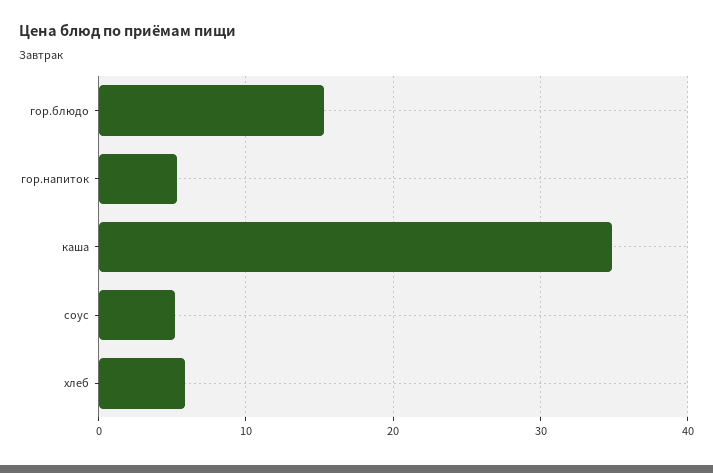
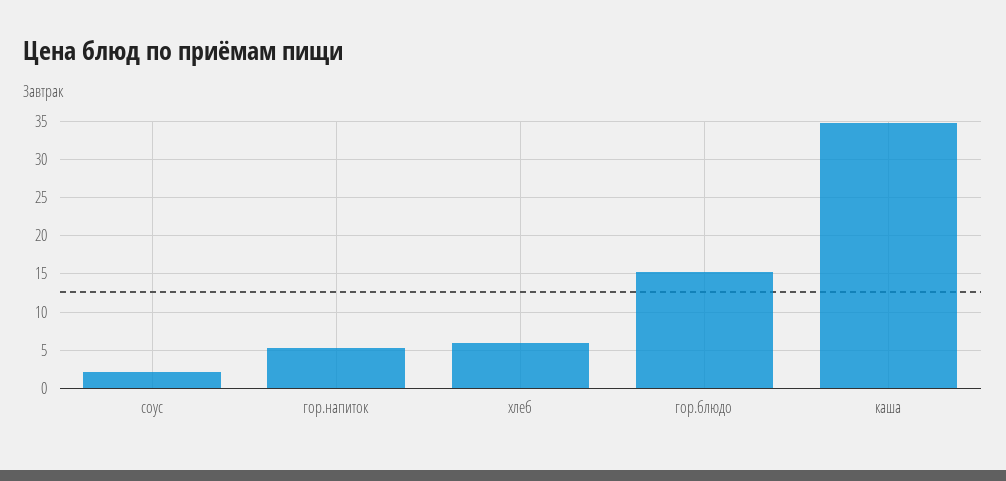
соус: 5 -> 2

